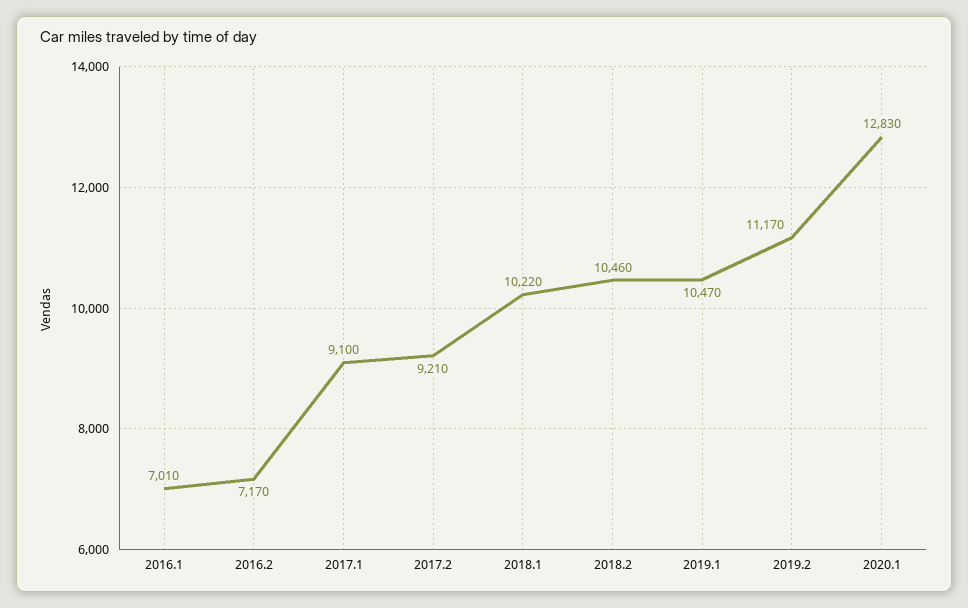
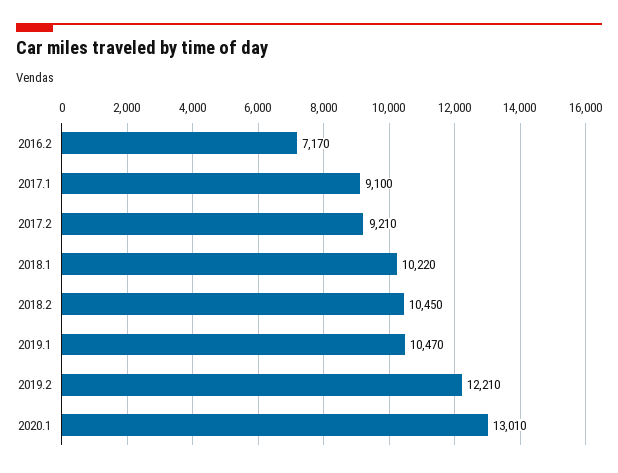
2016.1: 7010 -> none
2018.2: 10460 -> 10450
2019.2: 11170 -> 12210
2020.1: 12830 -> 13010

